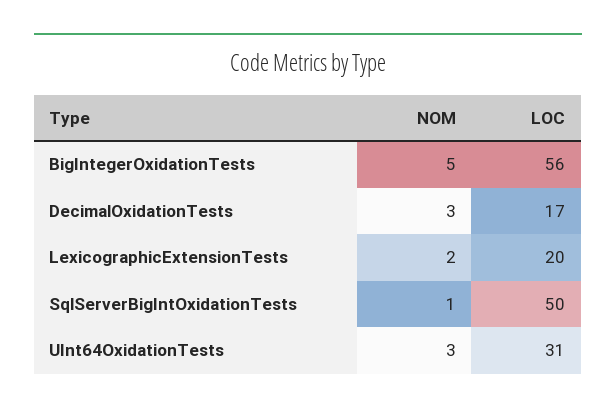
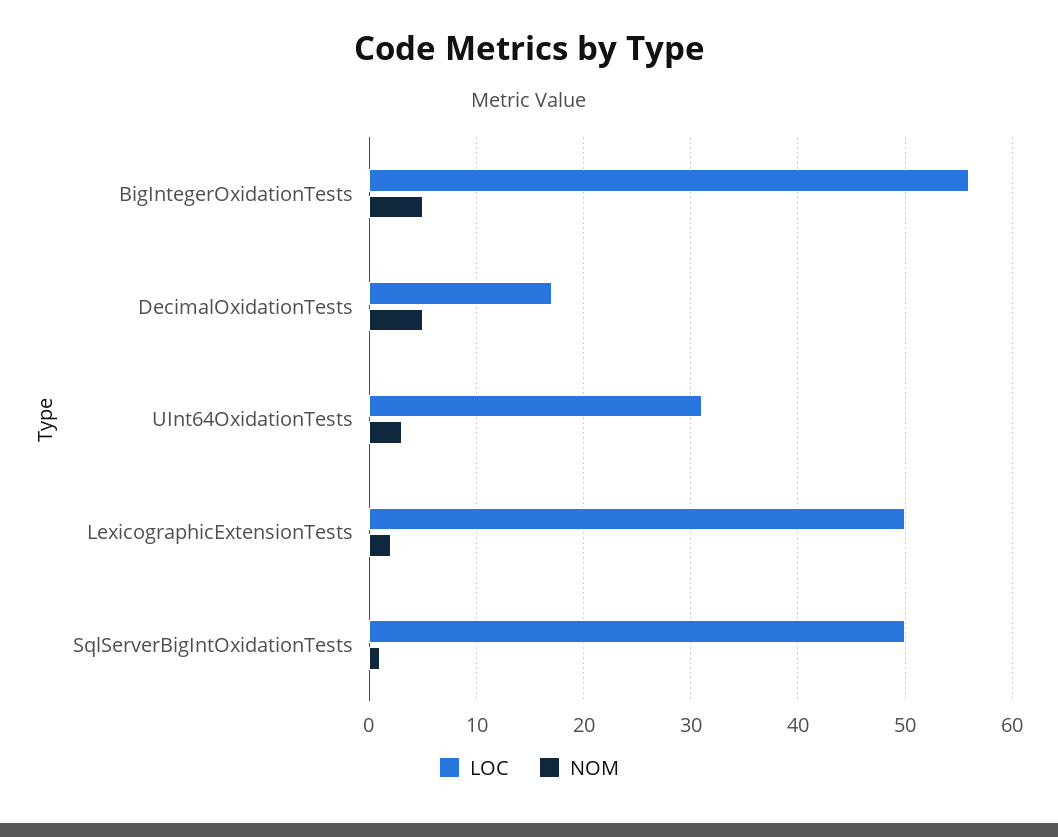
NOM, DecimalOxidationTests: 3 -> 5
LOC, LexicographicExtensionTests: 20 -> 50

